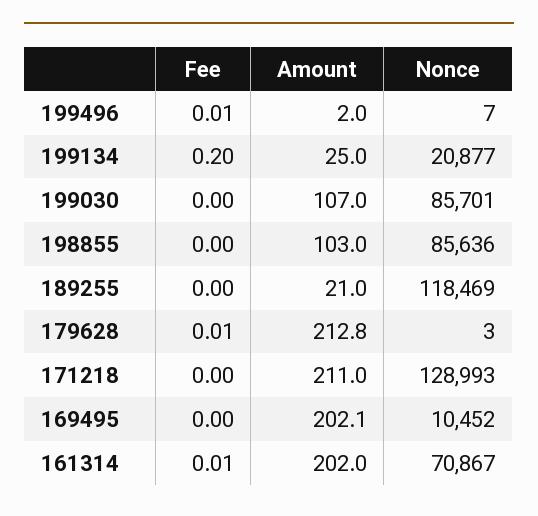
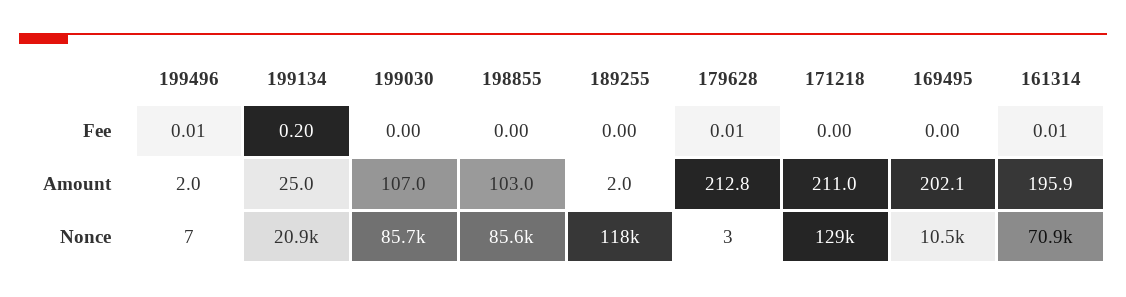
Amount, 189255: 21 -> 2
Amount, 161314: 202 -> 195.9

